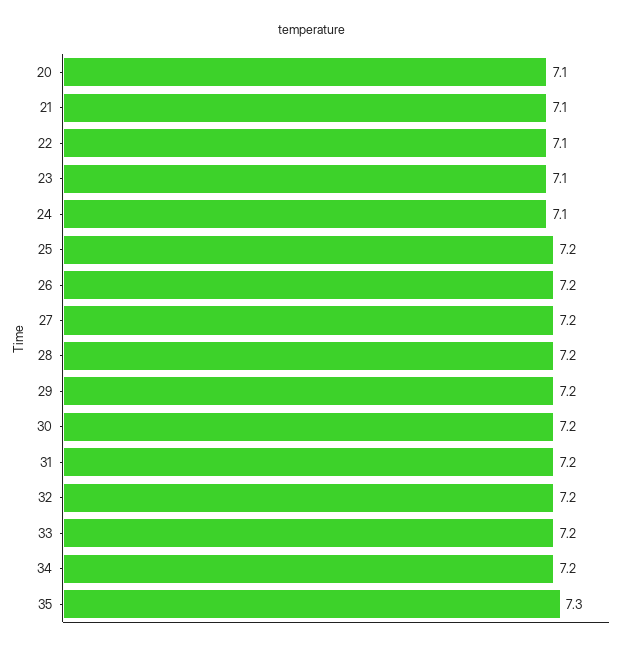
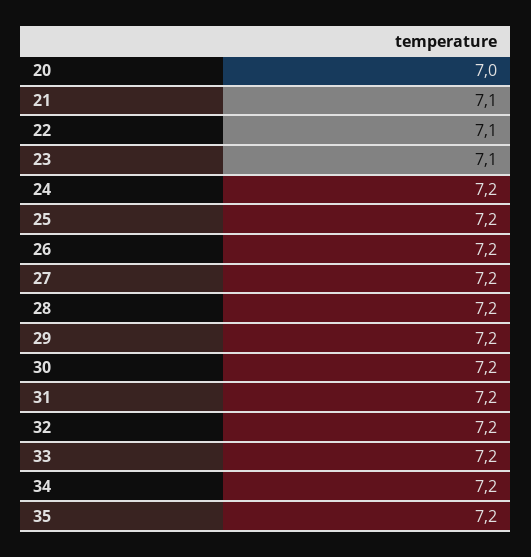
20: 7.1 -> 7
24: 7.1 -> 7.2
35: 7.3 -> 7.2

